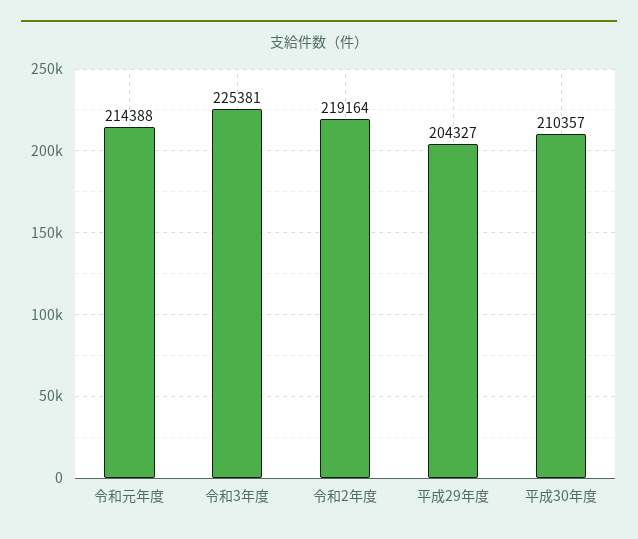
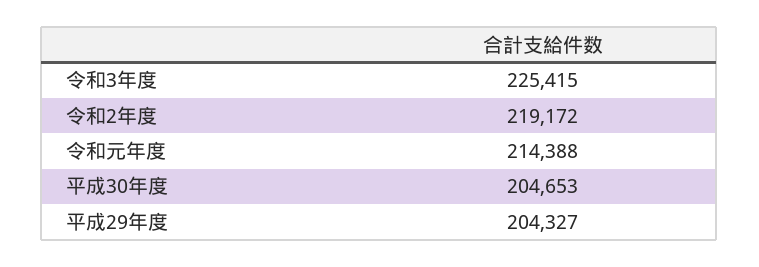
令和3年度: 225381 -> 225415
令和2年度: 219164 -> 219172
平成30年度: 210357 -> 204653

